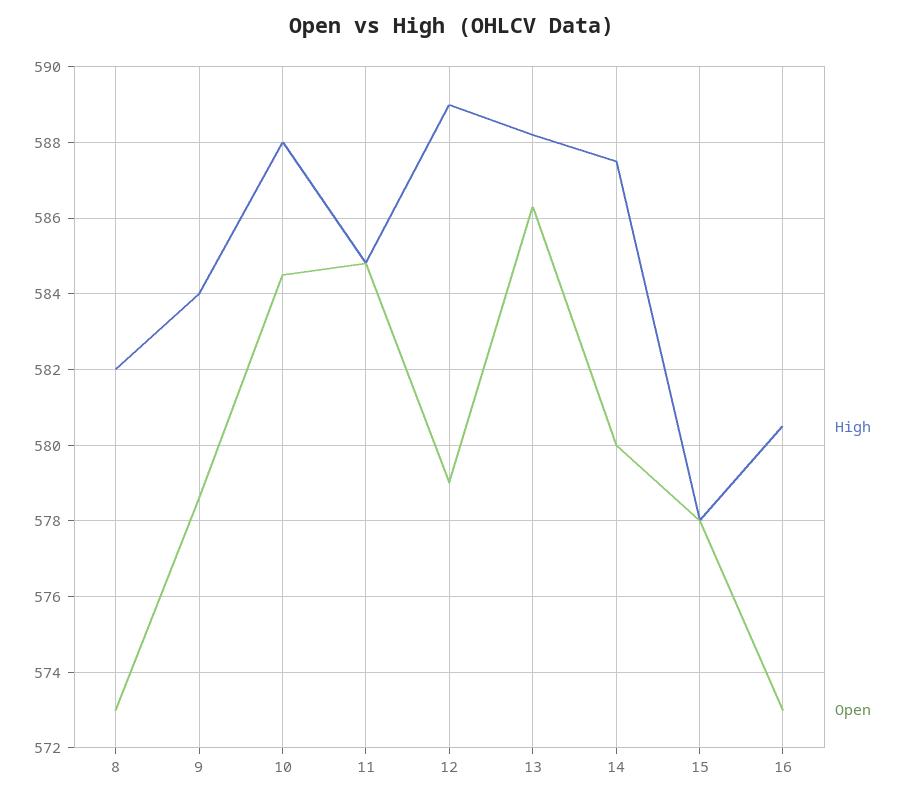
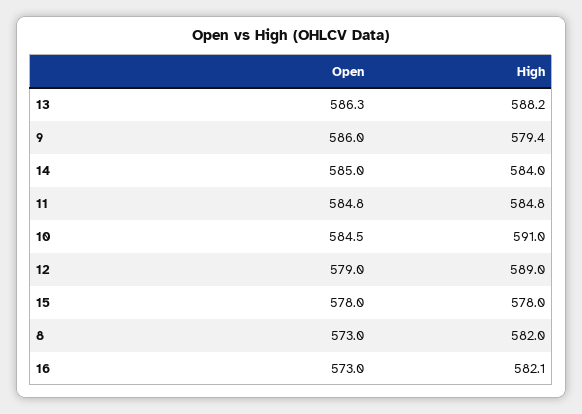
High, 9: 584 -> 579.4
Open, 9: 578.5 -> 586
High, 10: 588 -> 591
High, 14: 587.5 -> 584
Open, 14: 580 -> 585
High, 16: 580.5 -> 582.1

